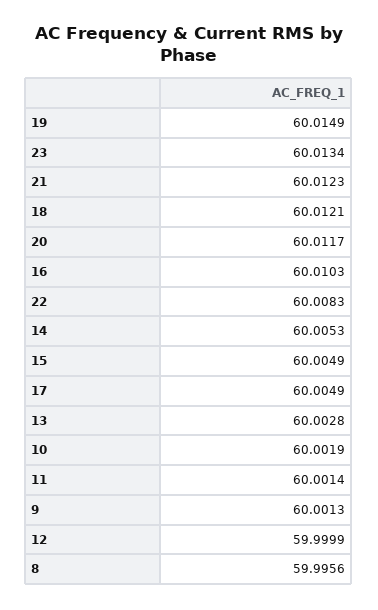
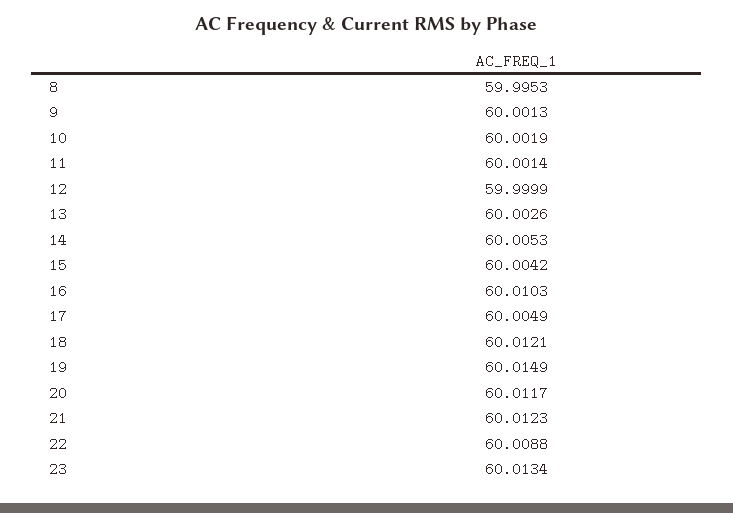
22: 60.0083 -> 60.0088
15: 60.0049 -> 60.0042
13: 60.0028 -> 60.0026
8: 59.9956 -> 59.9953

